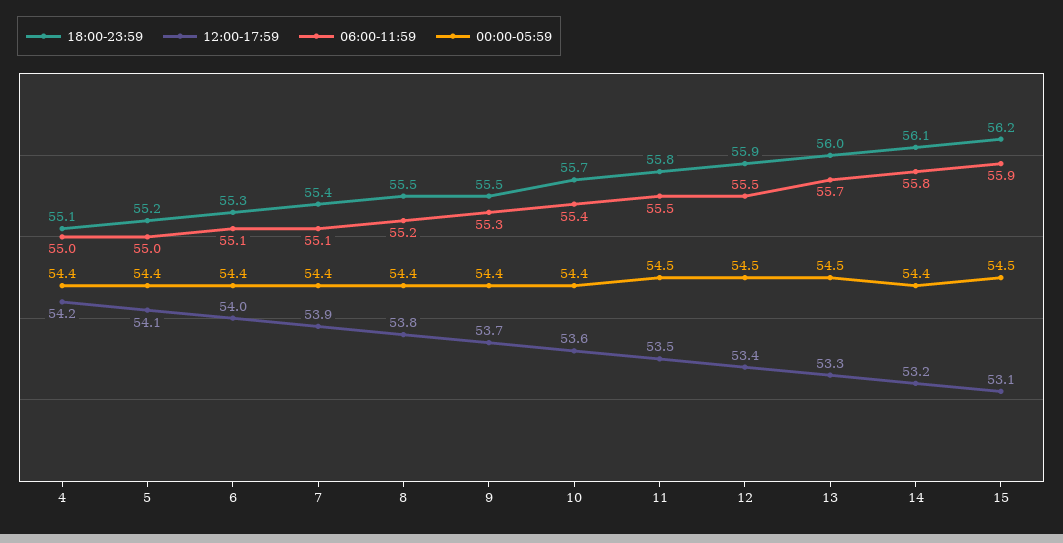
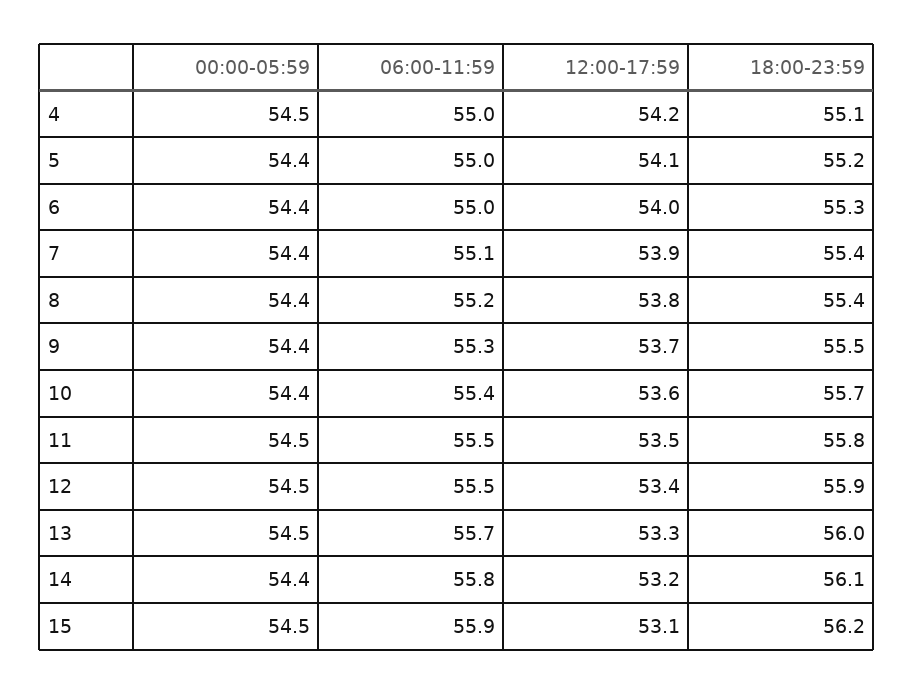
00:00-05:59, 4: 54.4 -> 54.5
06:00-11:59, 6: 55.1 -> 55
18:00-23:59, 8: 55.5 -> 55.4

